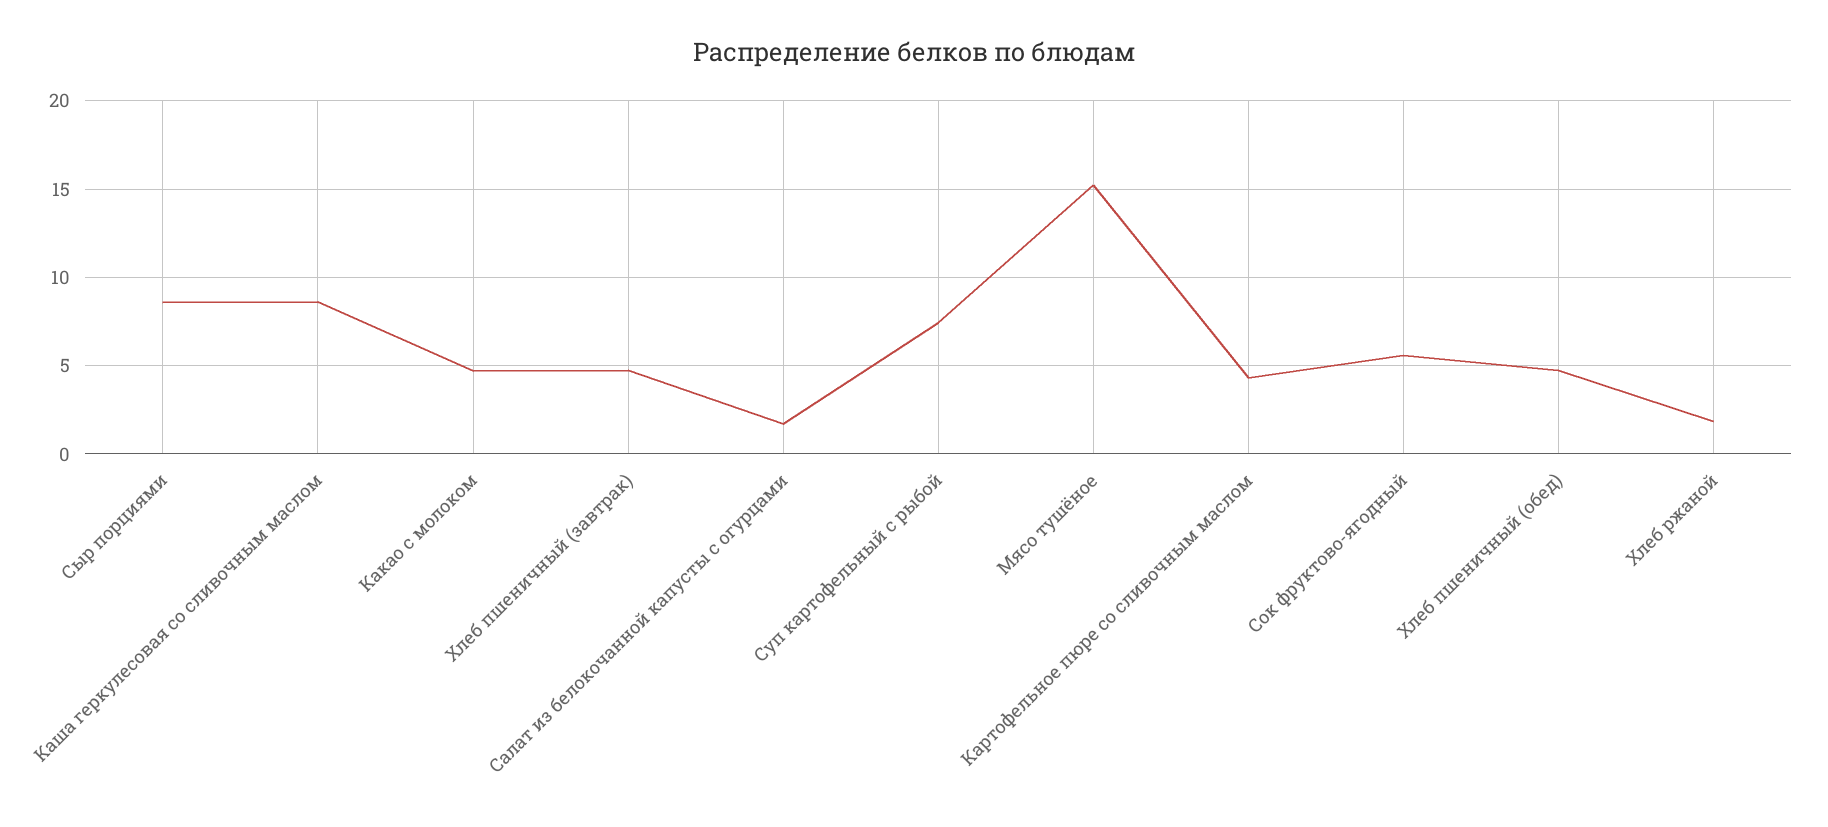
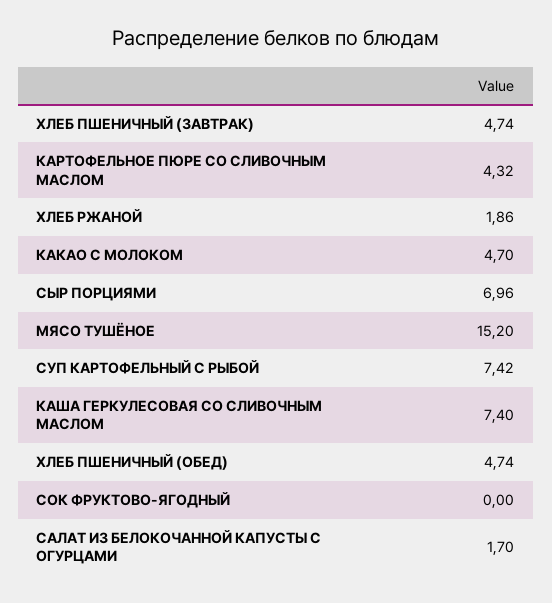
Сыр порциями: 8.5 -> 6.96
Каша геркулесовая со сливочным маслом: 8.5 -> 7.4
Сок фруктово-ягодный: 5.5 -> 0

